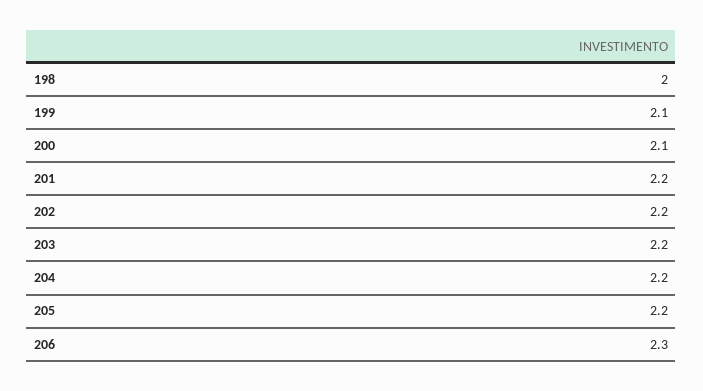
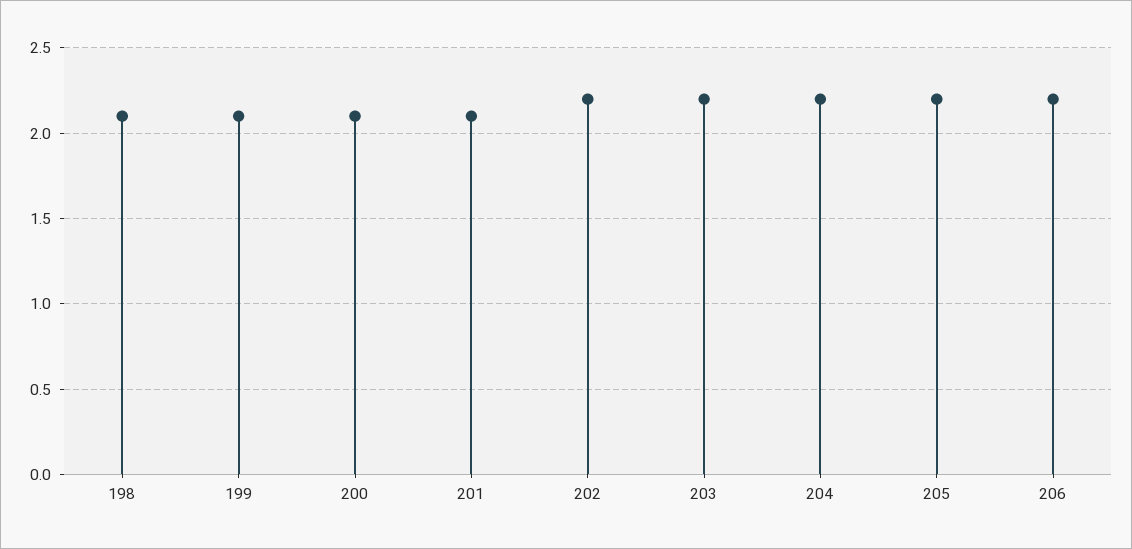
198: 2 -> 2.1
201: 2.2 -> 2.1
206: 2.3 -> 2.2

